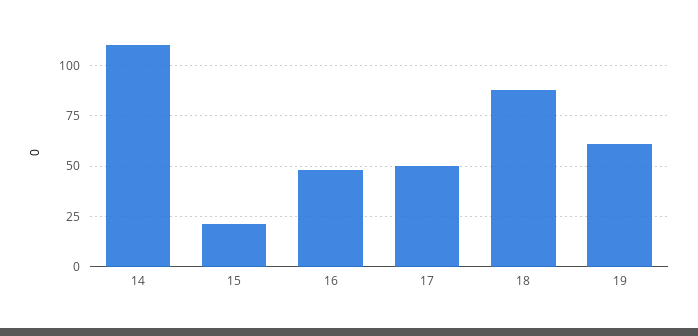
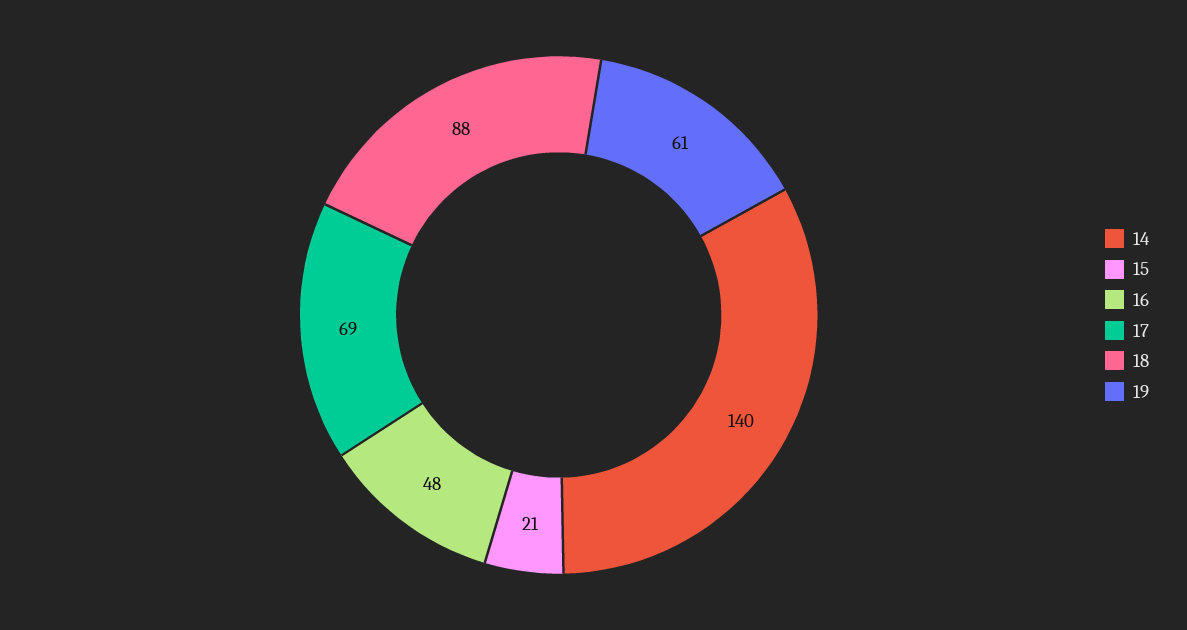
14: 110 -> 140
17: 50 -> 69

